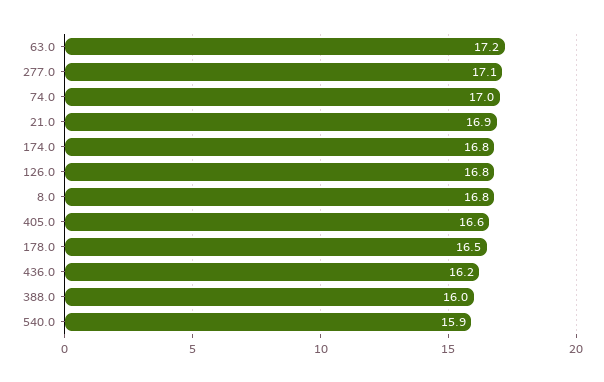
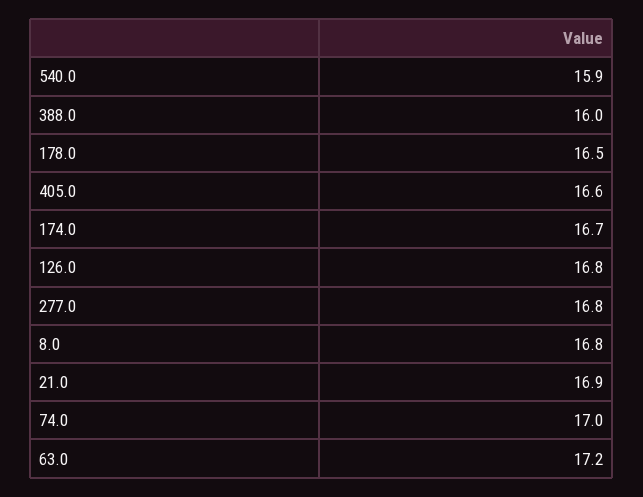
277.0: 17.1 -> 16.8
174.0: 16.8 -> 16.7
436.0: 16.2 -> none

